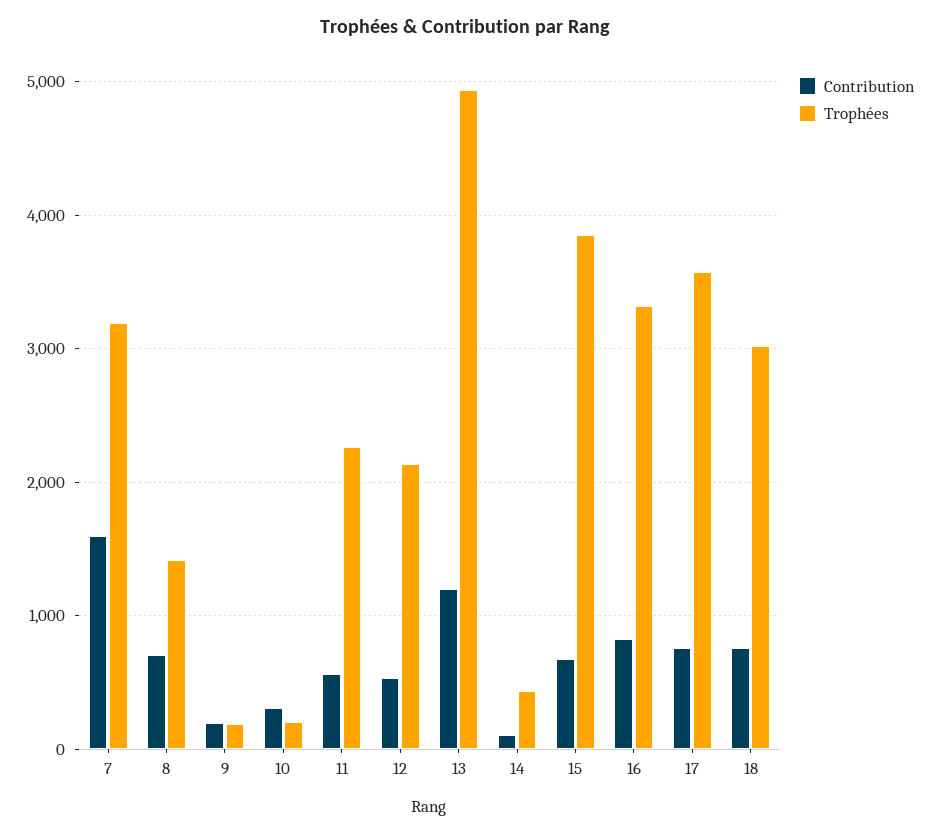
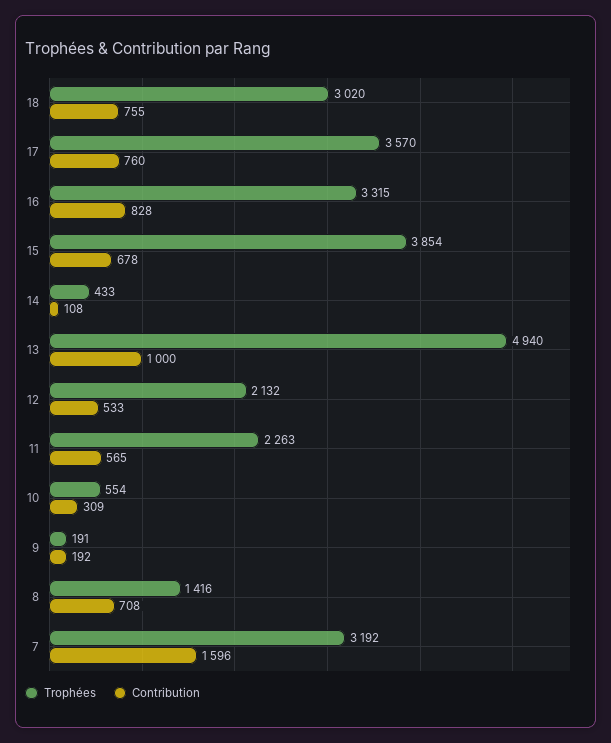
Trophées, 10: 200 -> 554
Contribution, 13: 1200 -> 1000

